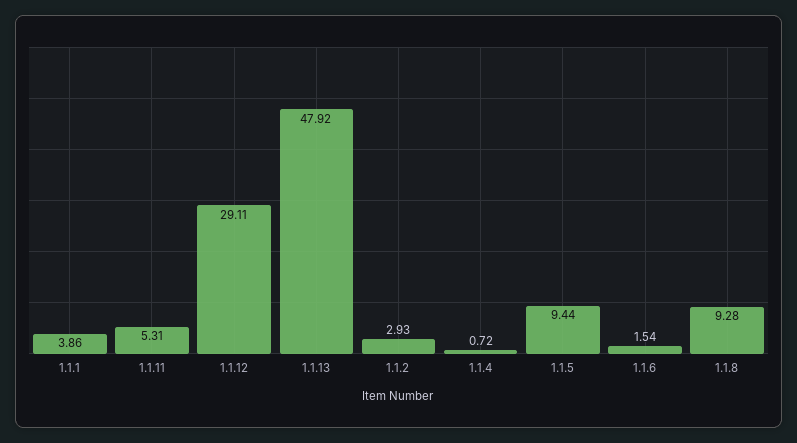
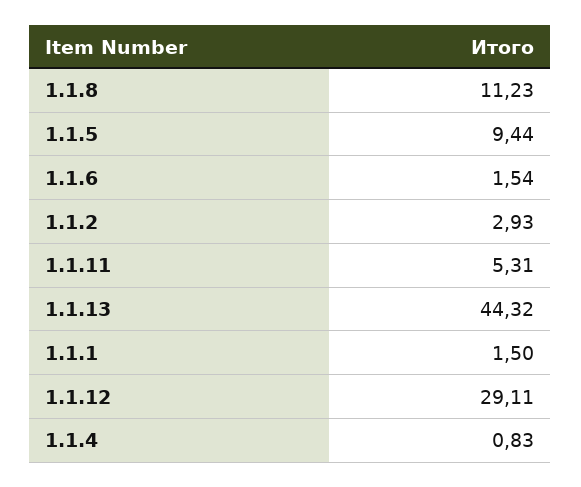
1.1.1: 3.86 -> 1.5
1.1.13: 47.92 -> 44.32
1.1.4: 0.72 -> 0.83
1.1.8: 9.28 -> 11.23

